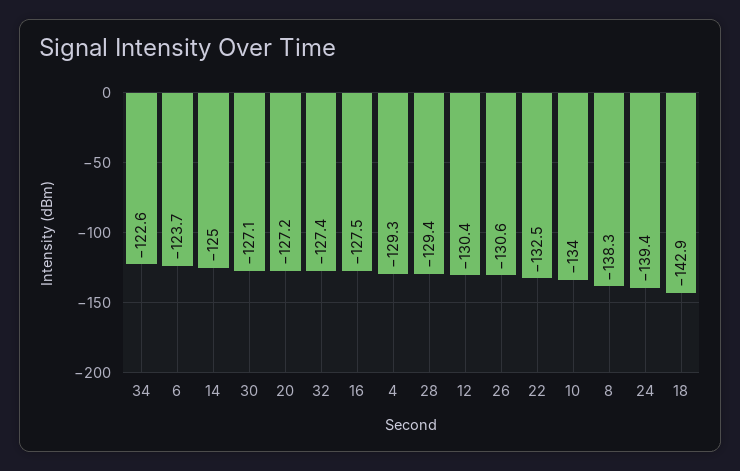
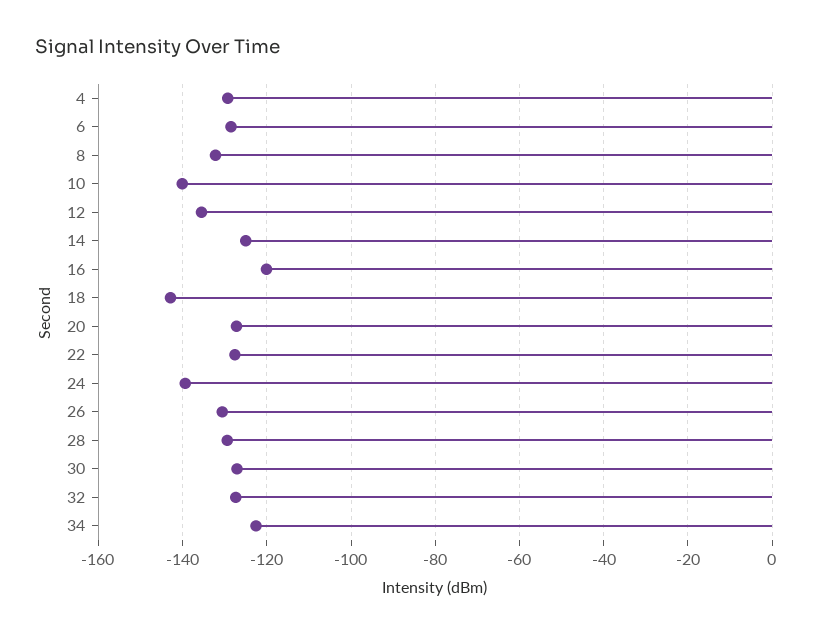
6: -123.7 -> -128
16: -127.5 -> -120
12: -130.4 -> -136
22: -132.5 -> -128
10: -134 -> -140
8: -138.3 -> -132

